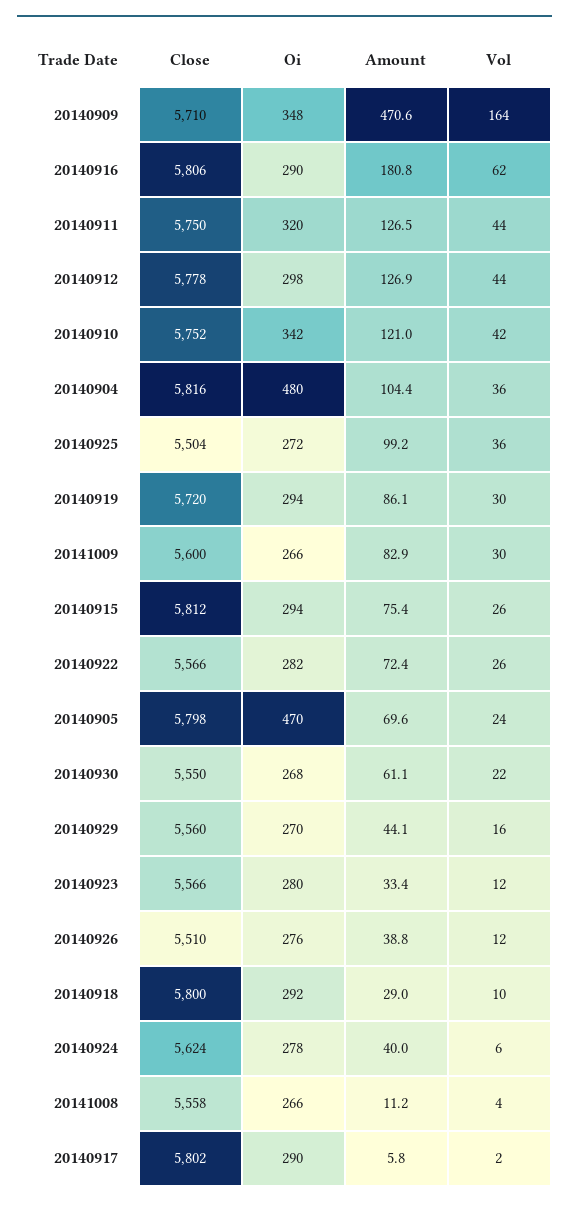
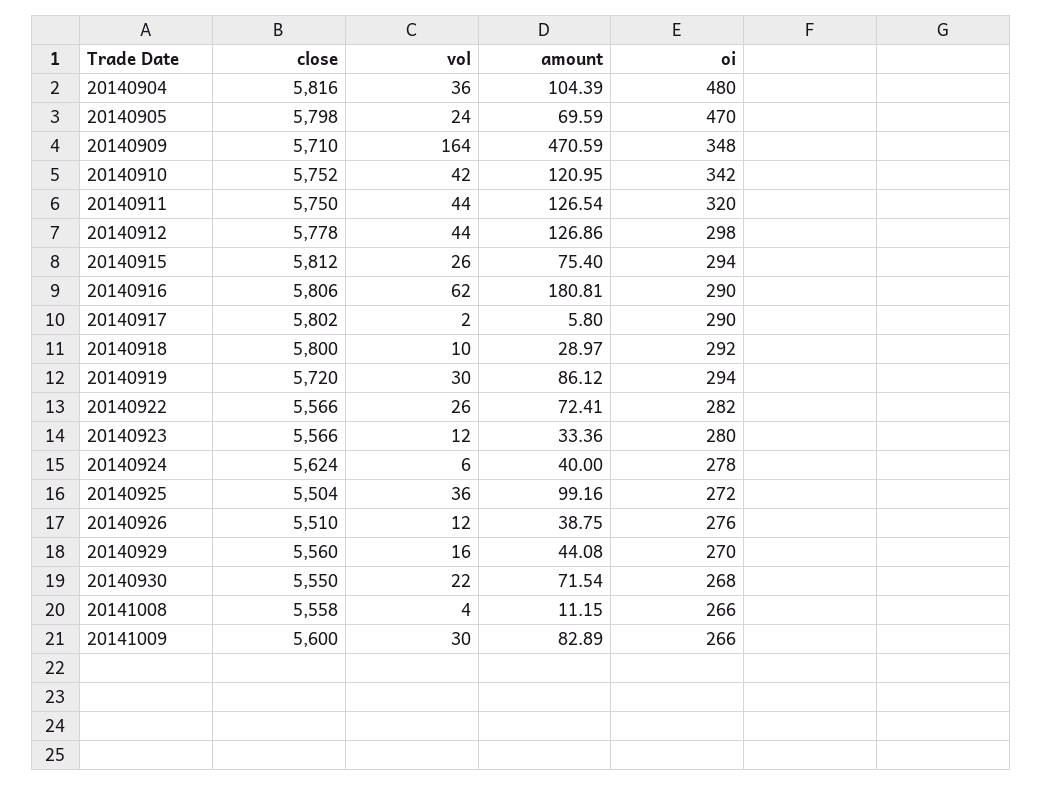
Amount, 20140930: 61.1 -> 71.54

